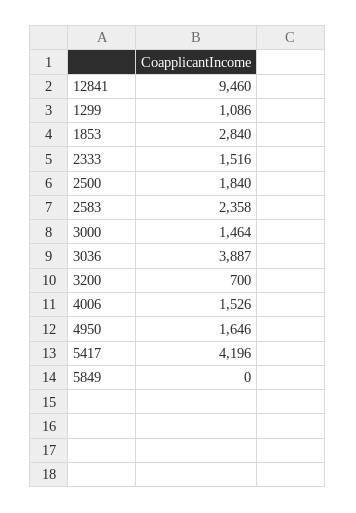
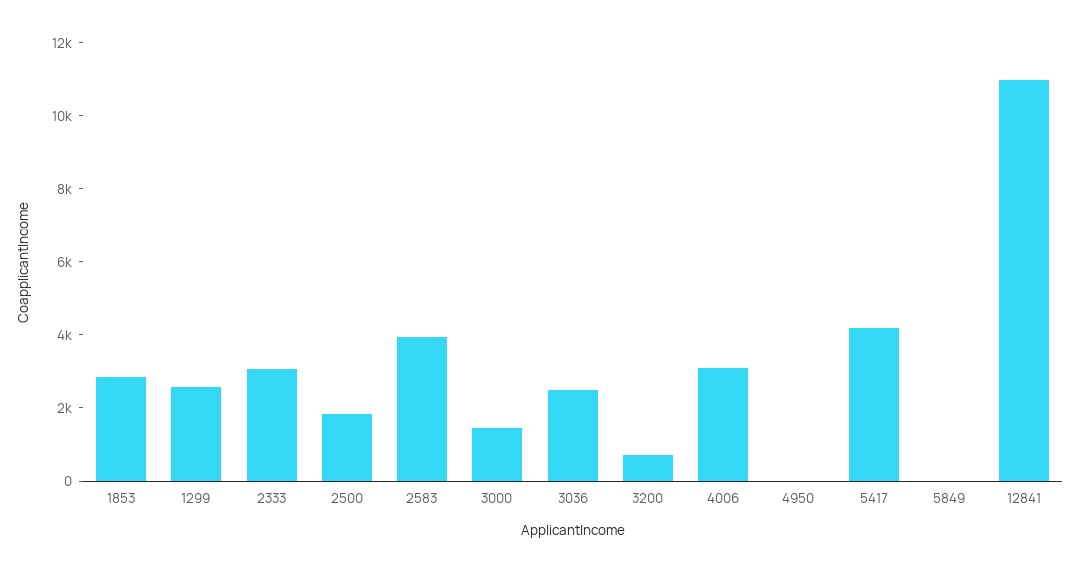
12841: 9460 -> 11000
1299: 1086 -> 2500
2333: 1516 -> 3000
2583: 2358 -> 4000
3036: 3887 -> 2500
4006: 1526 -> 3000
4950: 1646 -> 0

